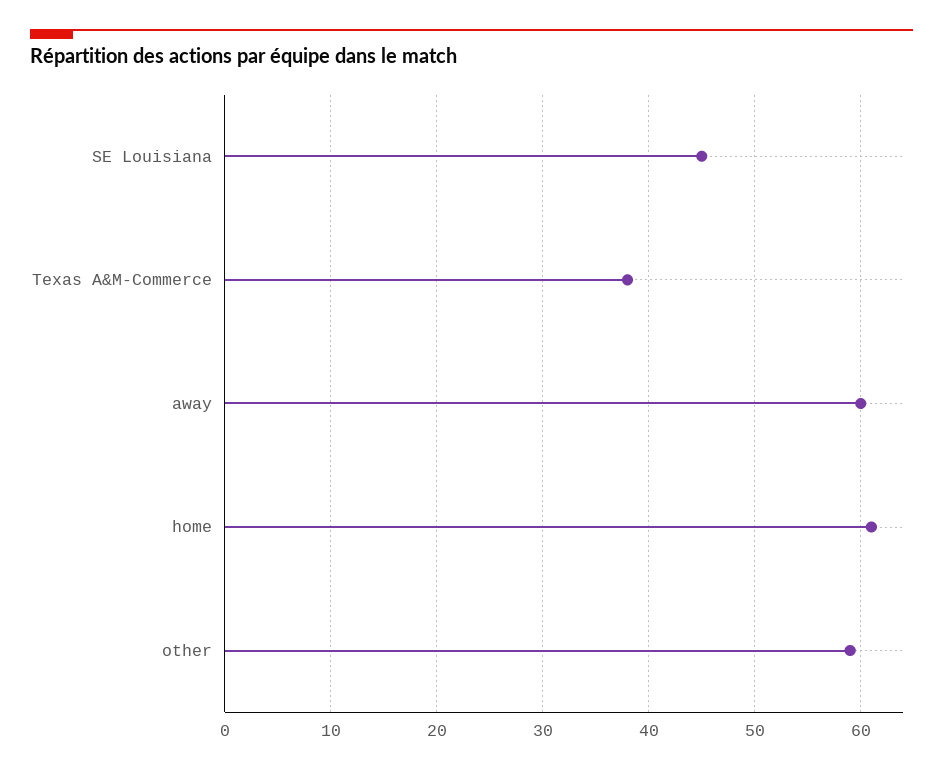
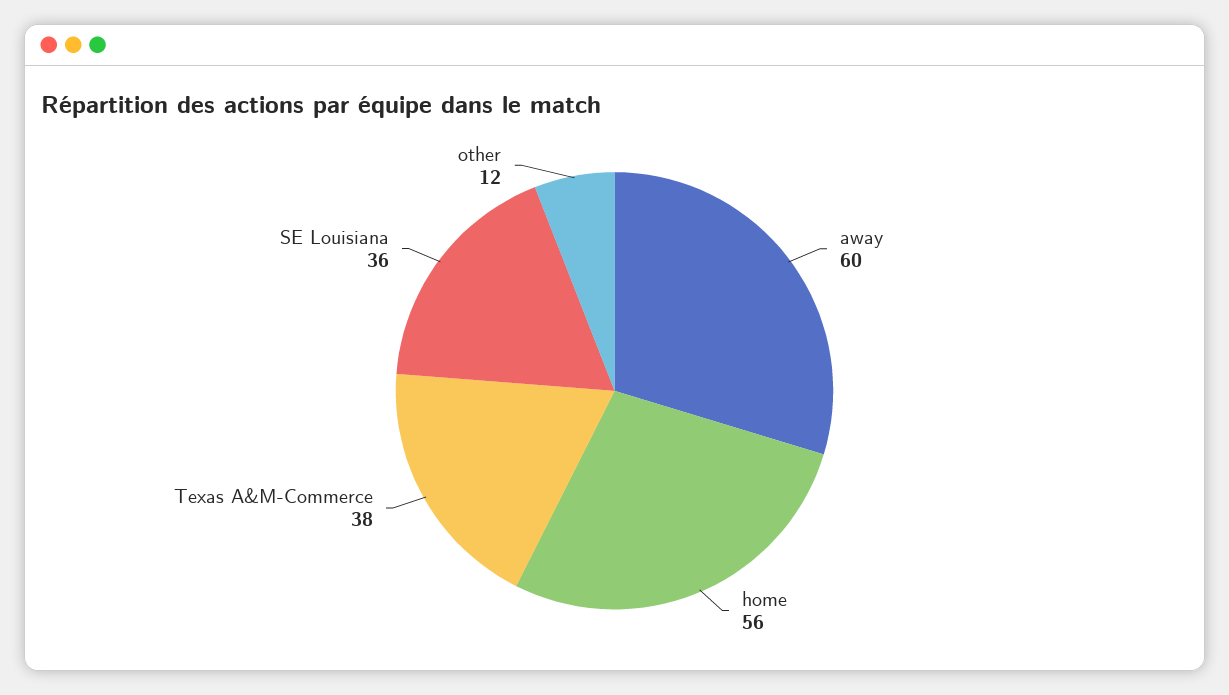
SE Louisiana: 45 -> 36
home: 61 -> 56
other: 59 -> 12

